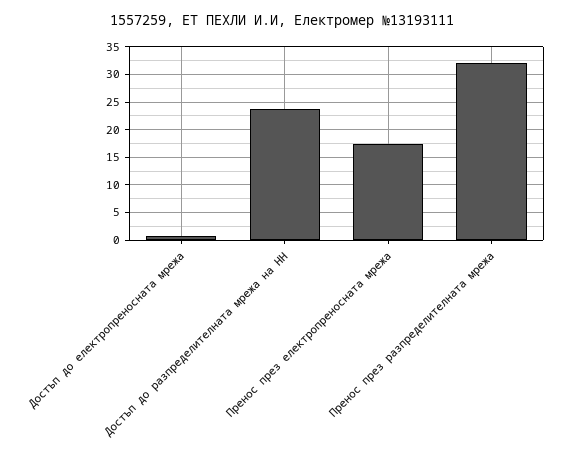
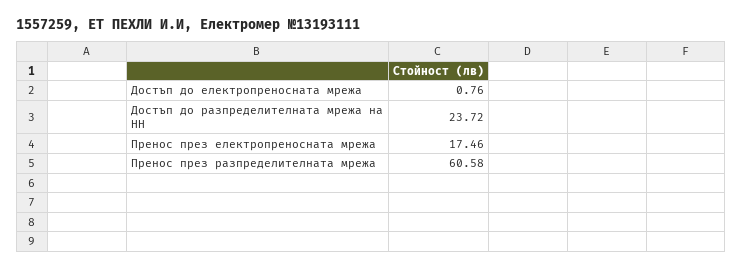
Пренос през разпределителната мрежа: 32.5 -> 60.58

